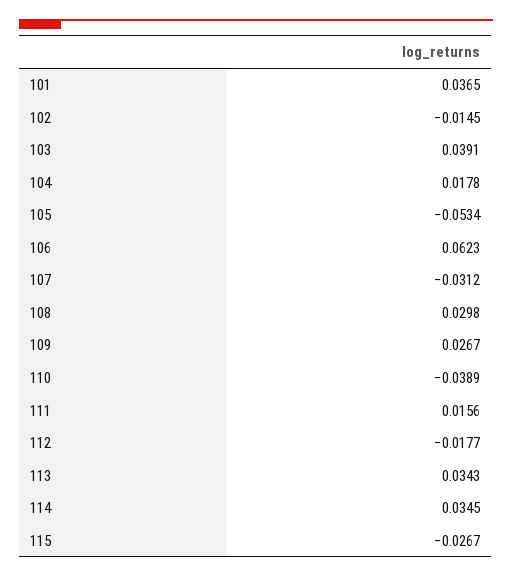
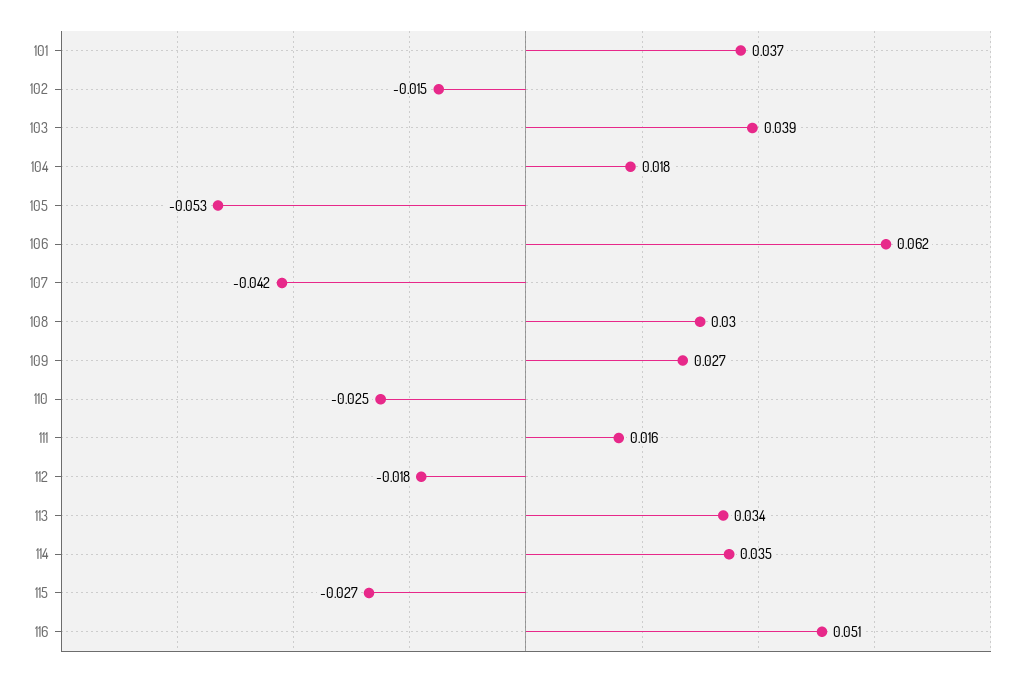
107: -0.0312 -> -0.042
110: -0.0389 -> -0.025
116: none -> 0.051

